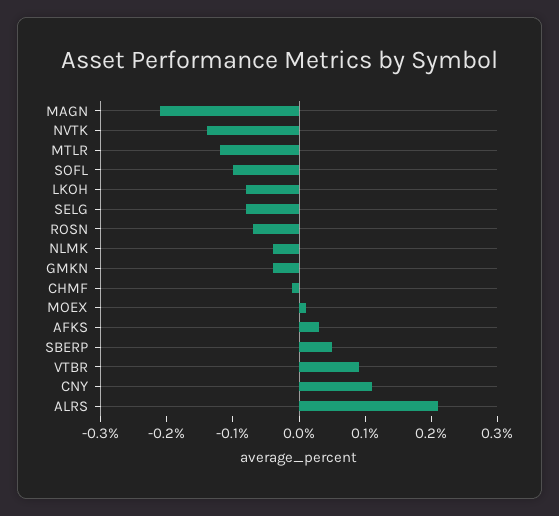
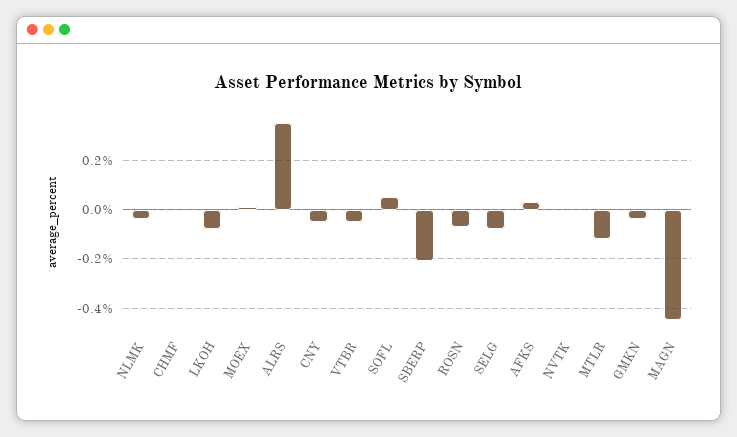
MAGN: -0.2 -> -0.45
NVTK: -0.15 -> 0
SOFL: -0.1 -> 0.05
SBERP: 0.05 -> -0.2
VTBR: 0.1 -> -0.05
CNY: 0.1 -> -0.05
ALRS: 0.2 -> 0.35

